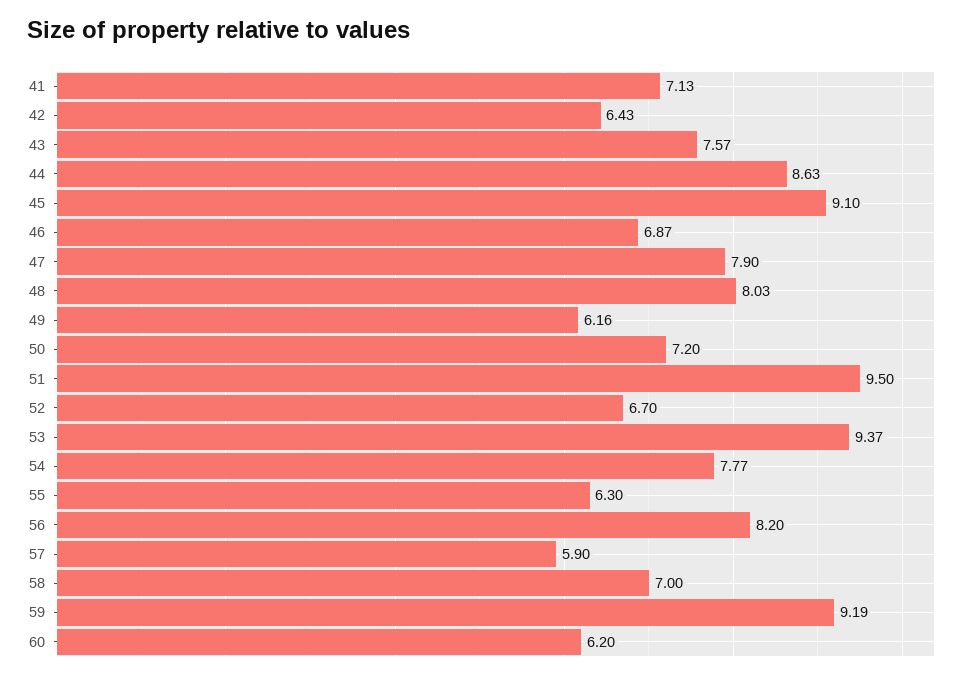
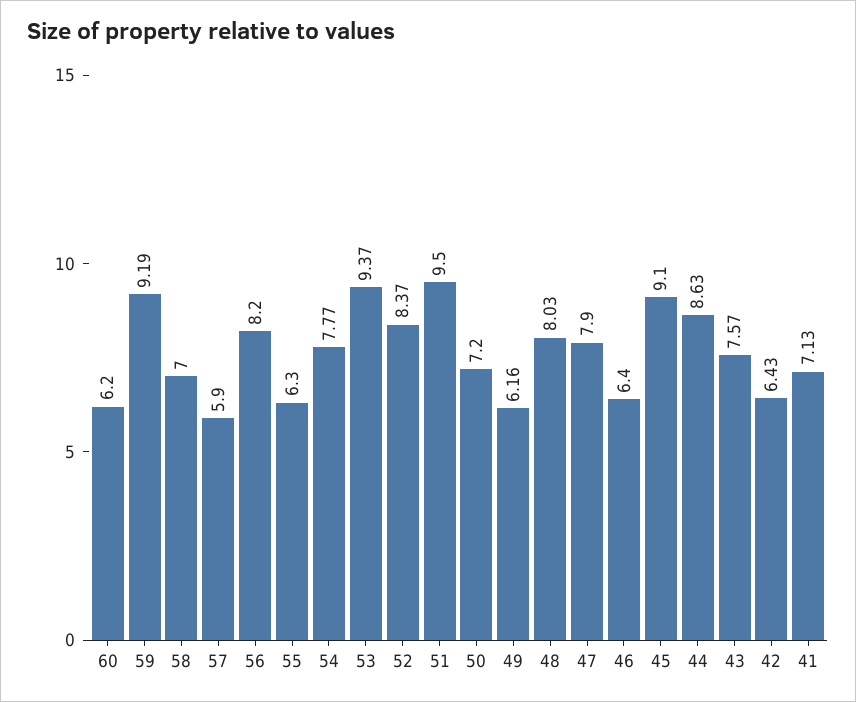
46: 6.87 -> 6.4
52: 6.7 -> 8.37

